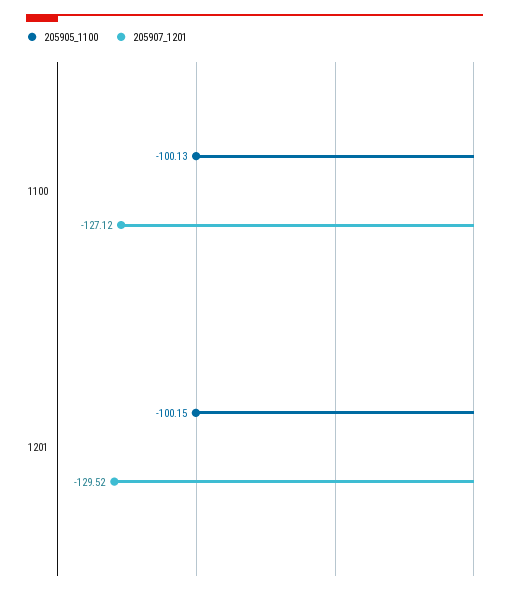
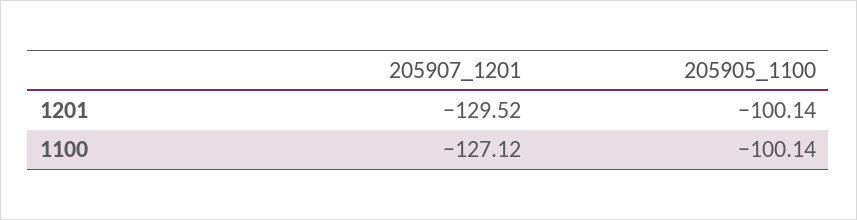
205905_1100, 1100: -100.13 -> -100.14
205905_1100, 1201: -100.15 -> -100.14

